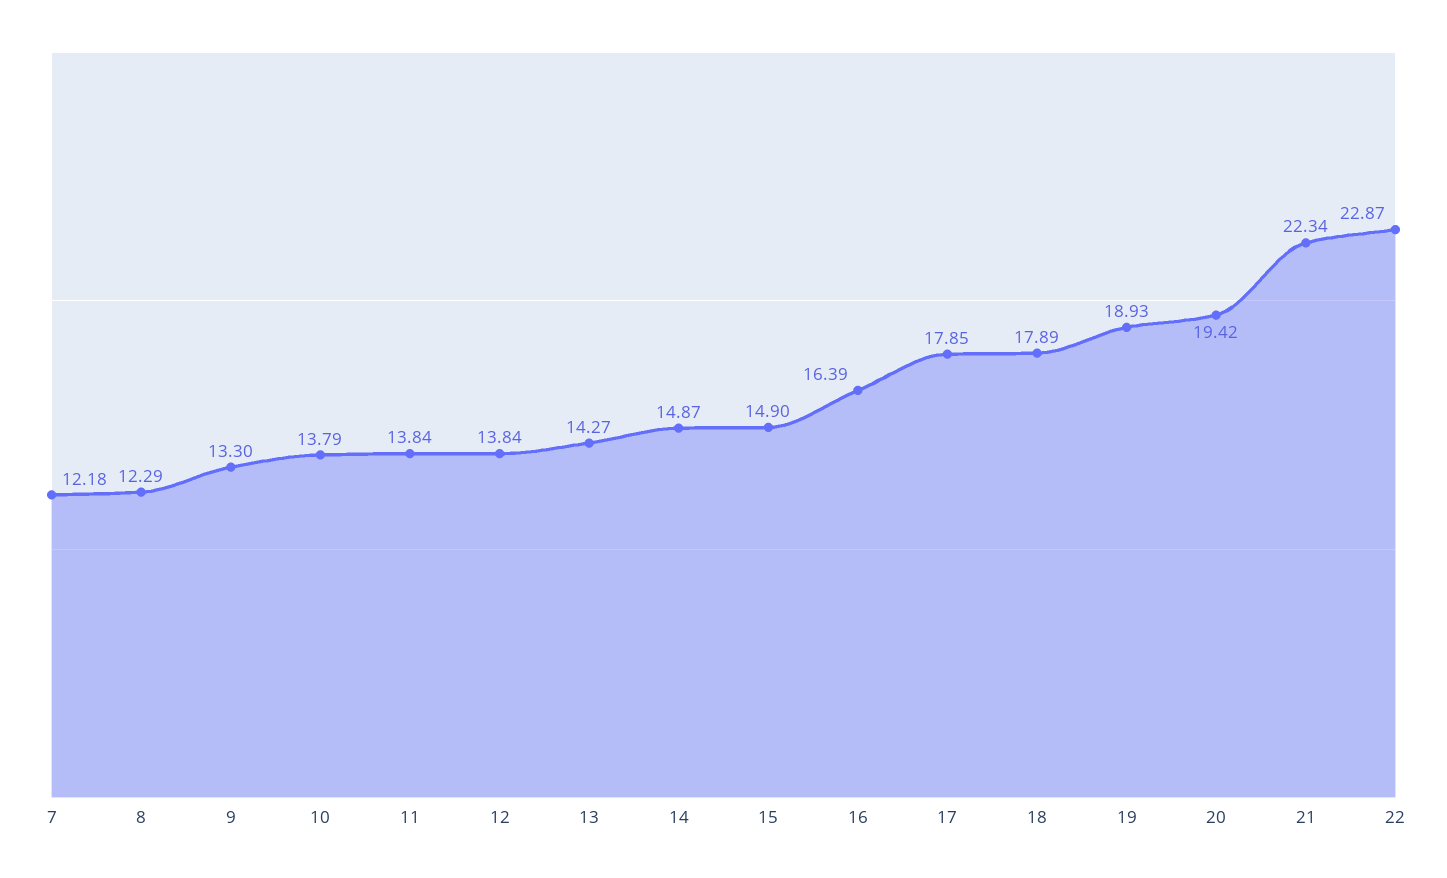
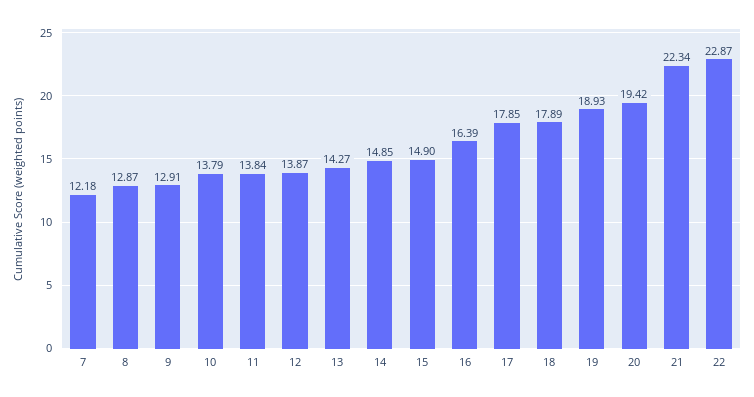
8: 12.29 -> 12.87
9: 13.3 -> 12.91
12: 13.84 -> 13.87
14: 14.87 -> 14.85

